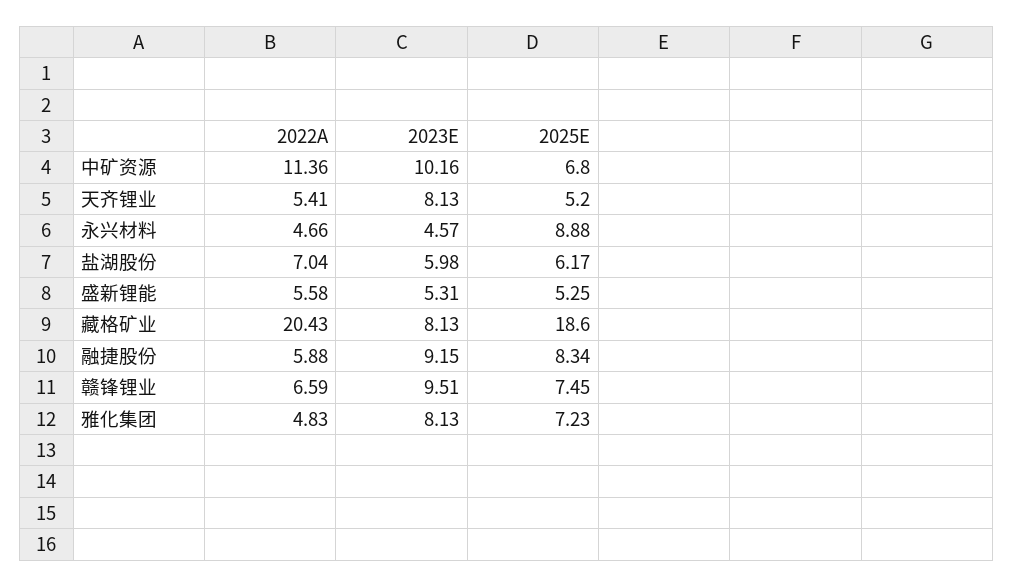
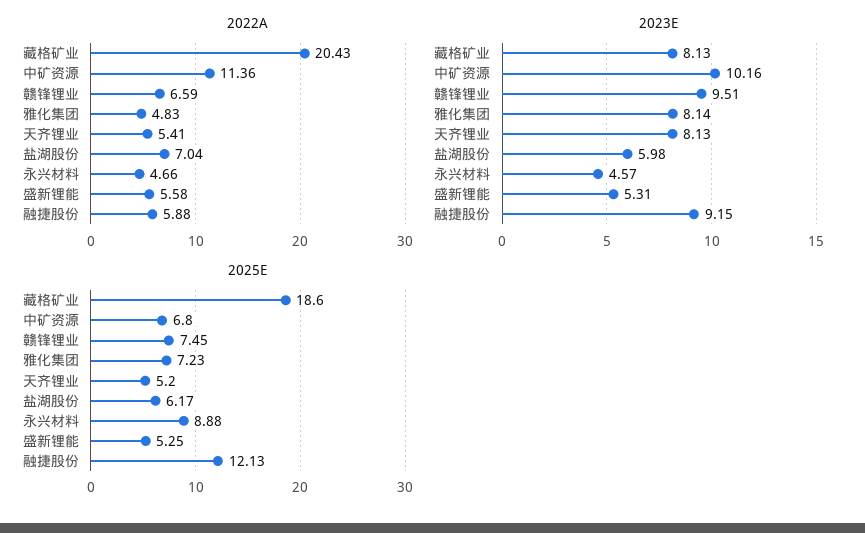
2025E, 融捷股份: 8.34 -> 12.13
2023E, 雅化集团: 8.13 -> 8.14

